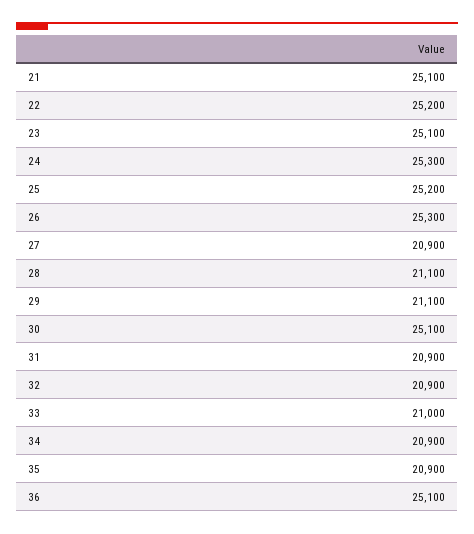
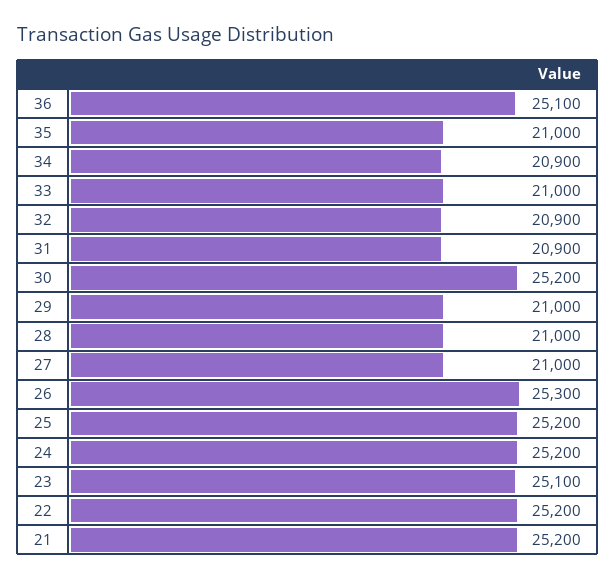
21: 25100 -> 25200
24: 25300 -> 25200
27: 20900 -> 21000
28: 21100 -> 21000
29: 21100 -> 21000
30: 25100 -> 25200
35: 20900 -> 21000

